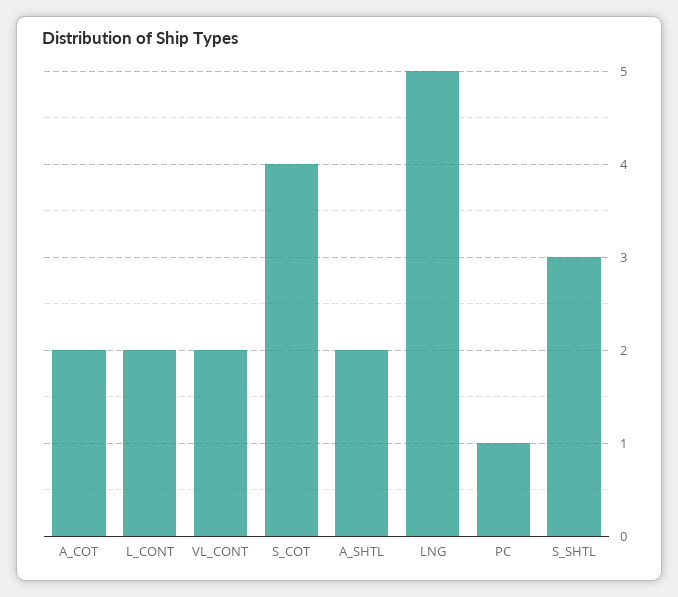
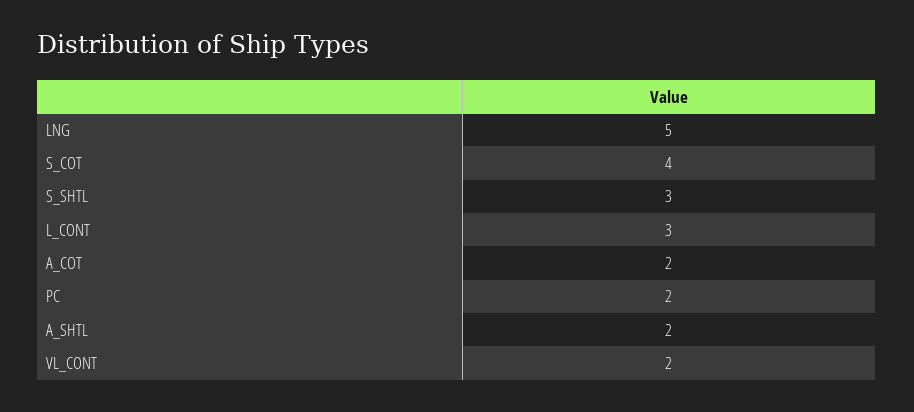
L_CONT: 2 -> 3
PC: 1 -> 2

